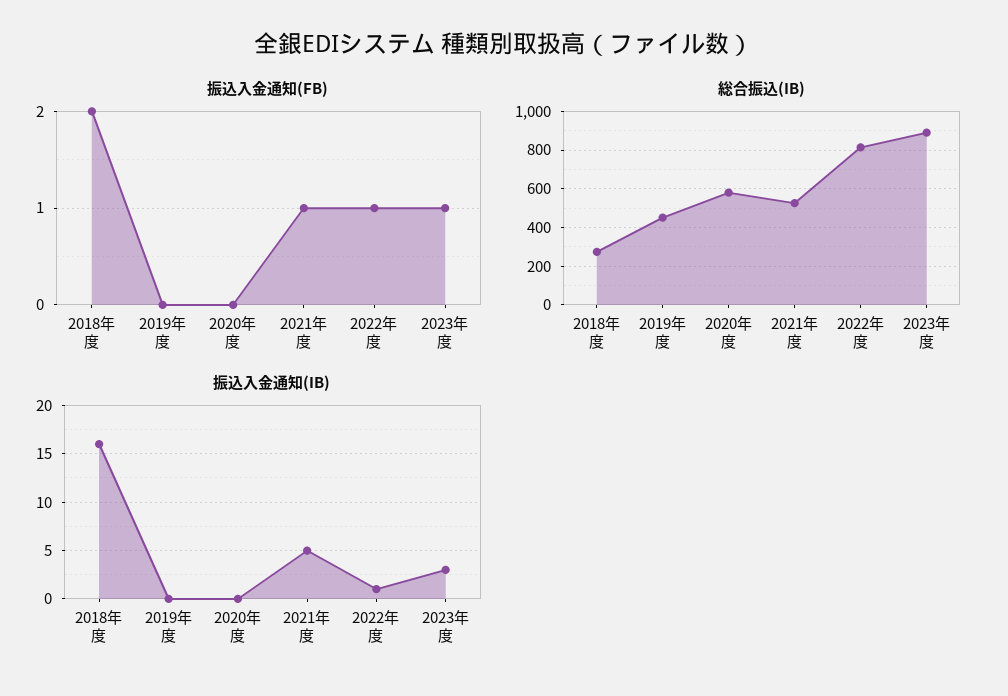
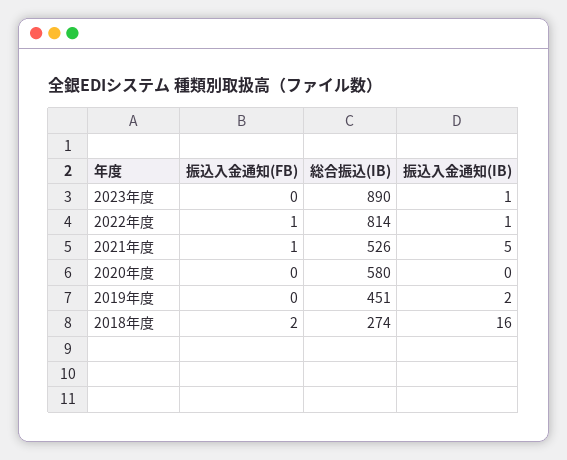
振込入金通知(FB), 2023年度: 1 -> 0
振込入金通知(IB), 2019年度: 0 -> 2
振込入金通知(IB), 2023年度: 3 -> 1

